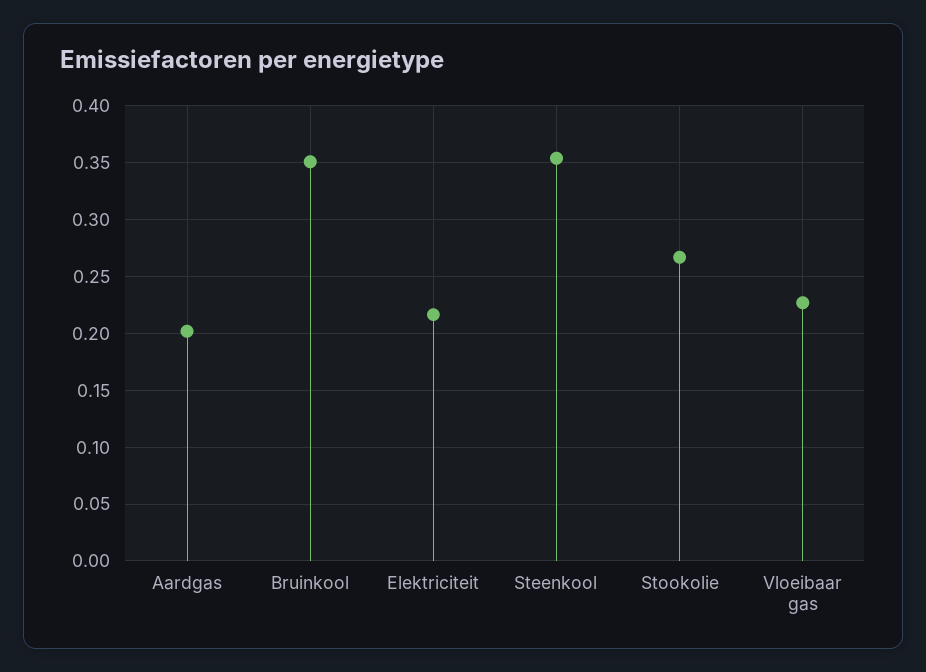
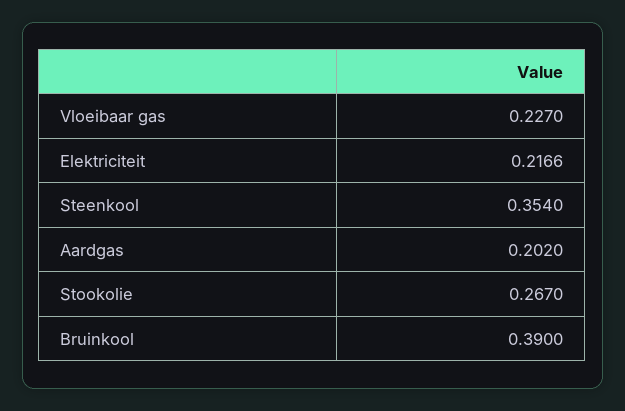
Bruinkool: 0.35 -> 0.39

